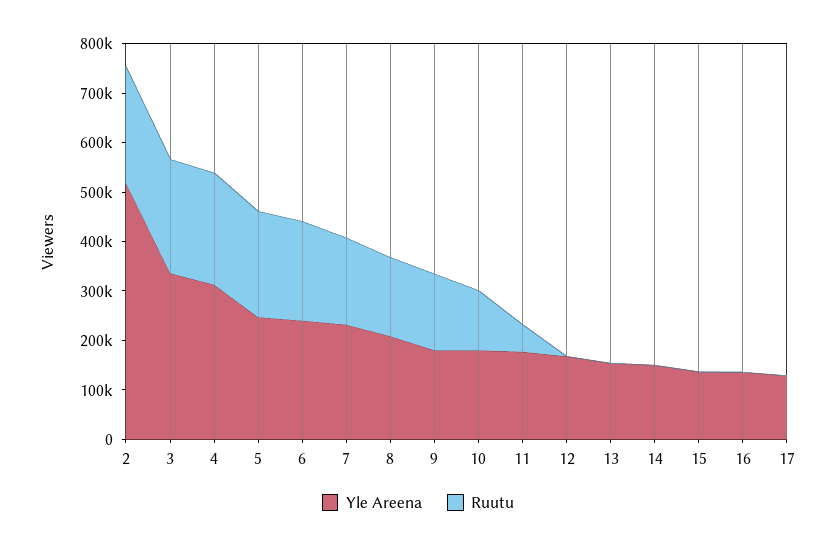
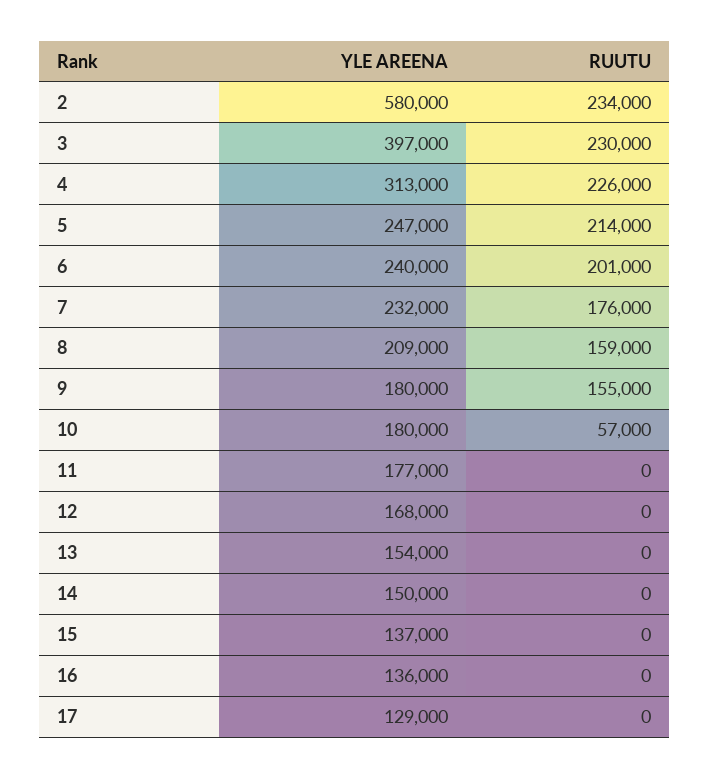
Yle Areena, 2: 520000 -> 580000
Yle Areena, 3: 340000 -> 397000
Ruutu, 10: 120000 -> 57000
Ruutu, 11: 60000 -> 0

